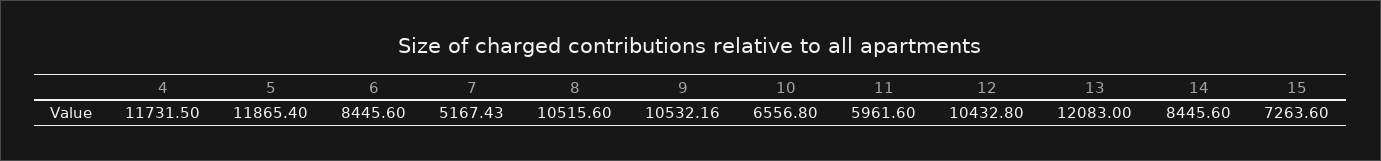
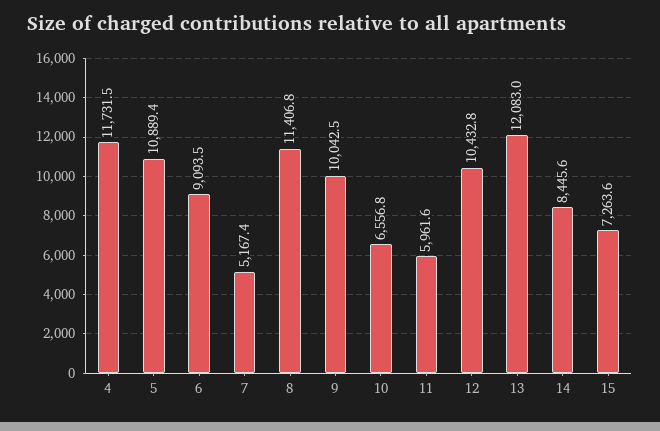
5: 11865.4 -> 10889.4
6: 8445.6 -> 9093.5
8: 10515.6 -> 11406.8
9: 10532.16 -> 10042.5

